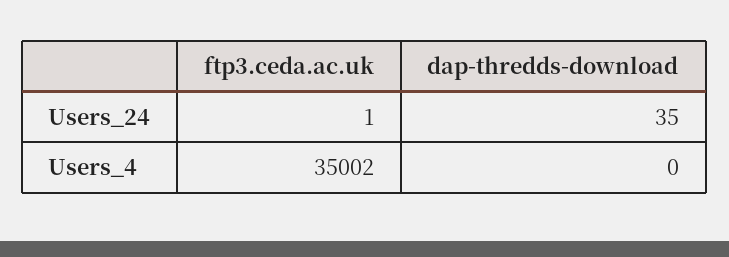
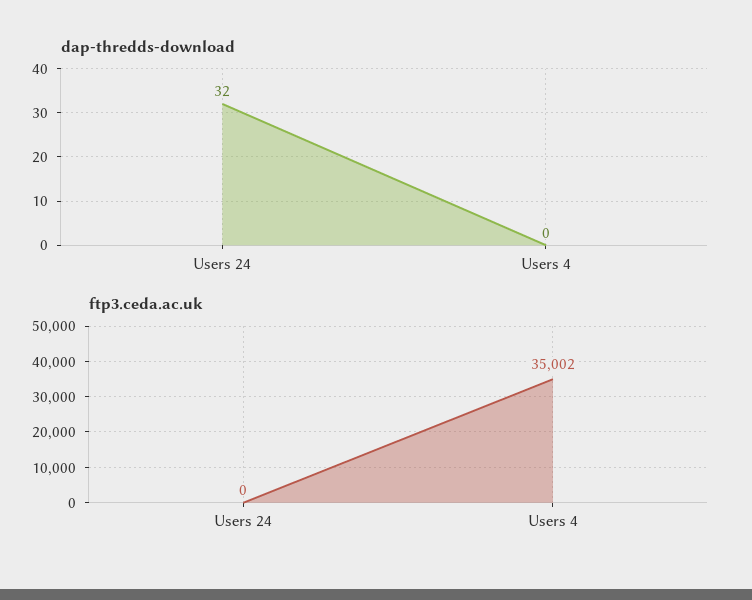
ftp3.ceda.ac.uk, Users_24: 1 -> 0
dap-thredds-download, Users_24: 35 -> 32

